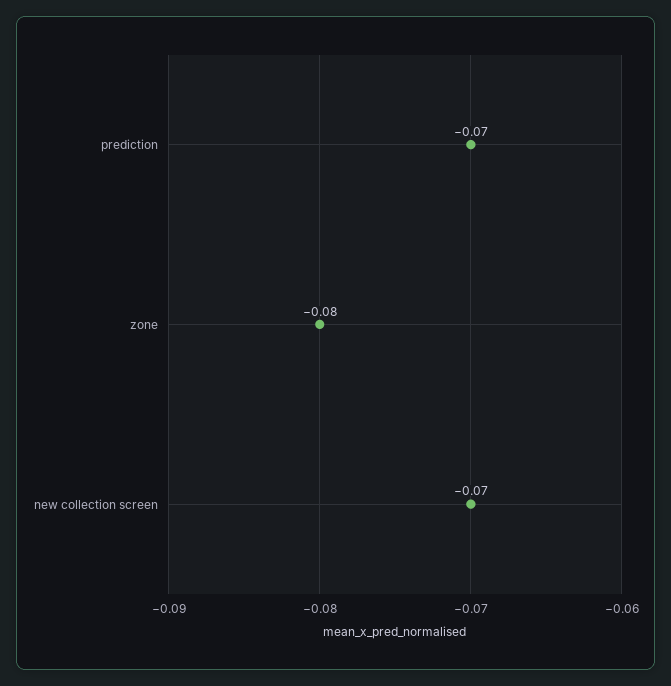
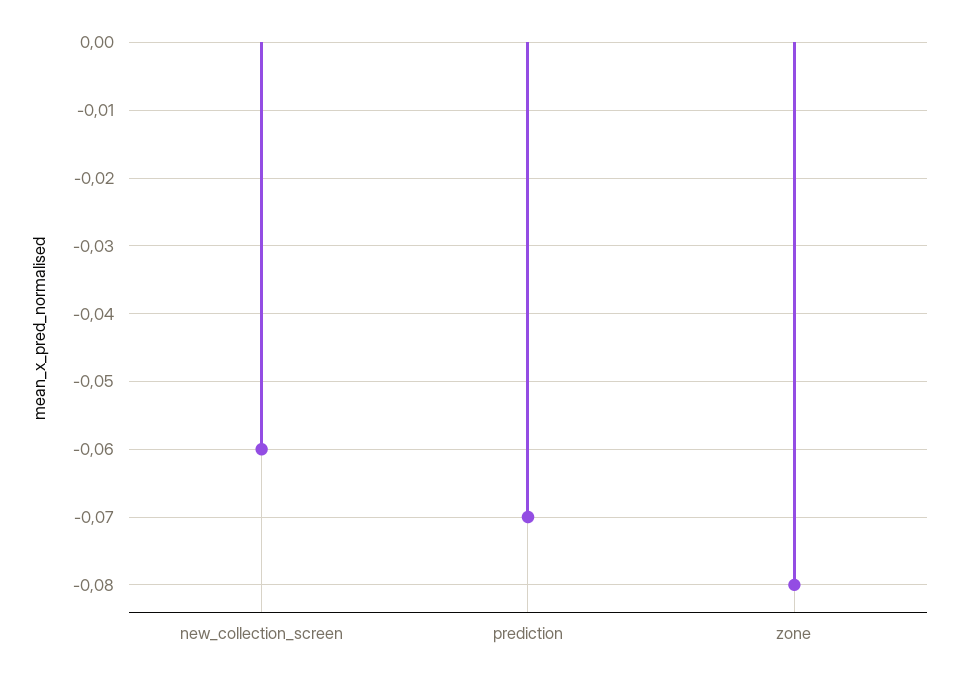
new collection screen: -0.07 -> -0.06

